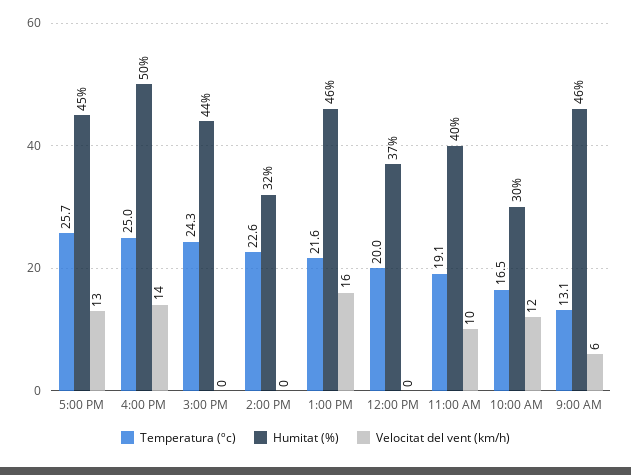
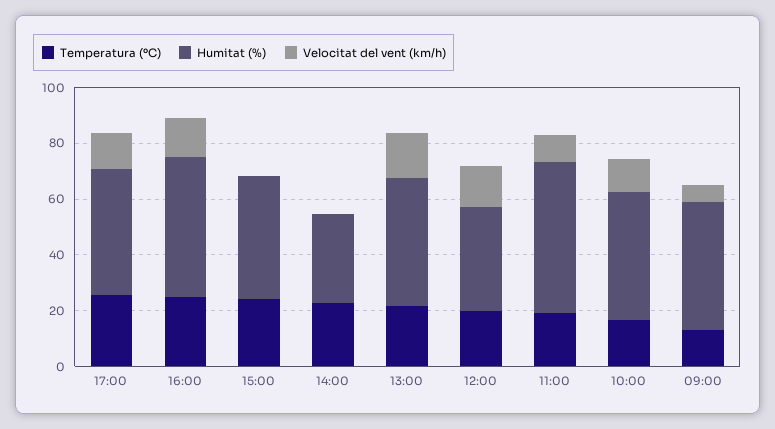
Velocitat del vent (km/h), 12:00 PM: 0 -> 15
Humitat (%), 11:00 AM: 40 -> 55
Humitat (%), 10:00 AM: 30 -> 45

